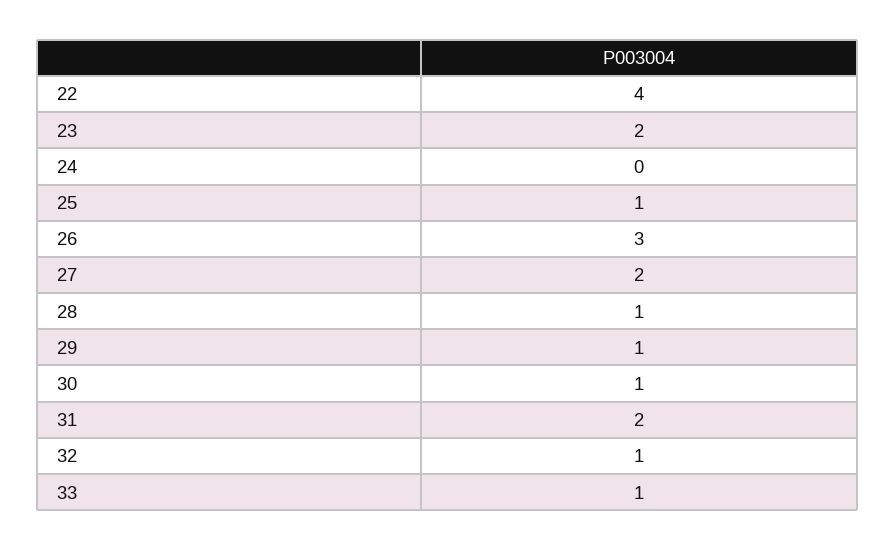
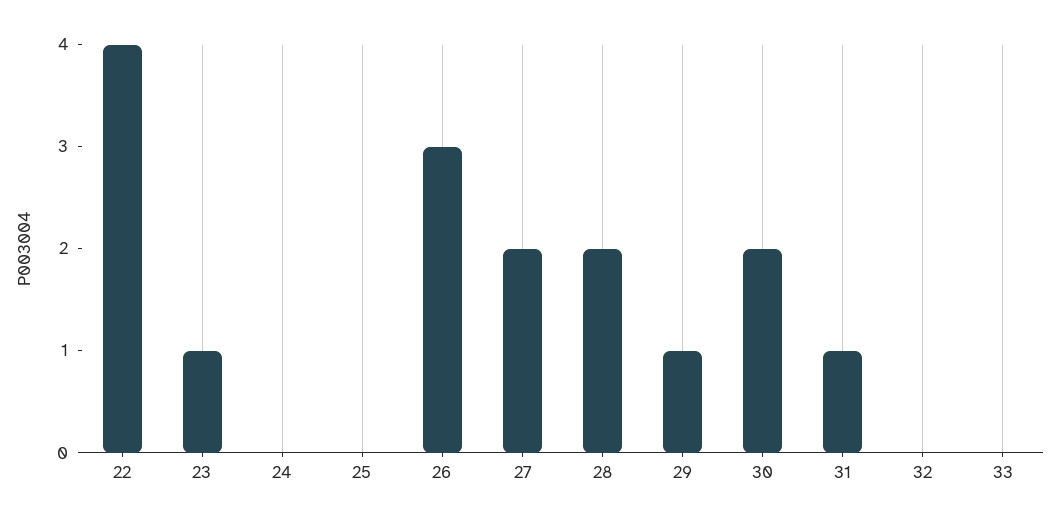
23: 2 -> 1
25: 1 -> 0
28: 1 -> 2
30: 1 -> 2
31: 2 -> 1
32: 1 -> 0
33: 1 -> 0

